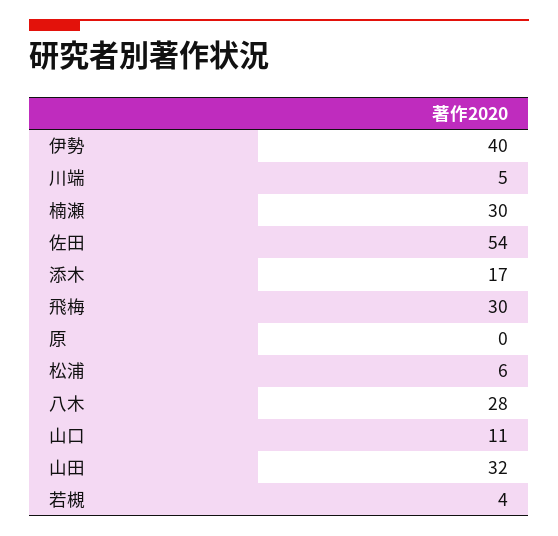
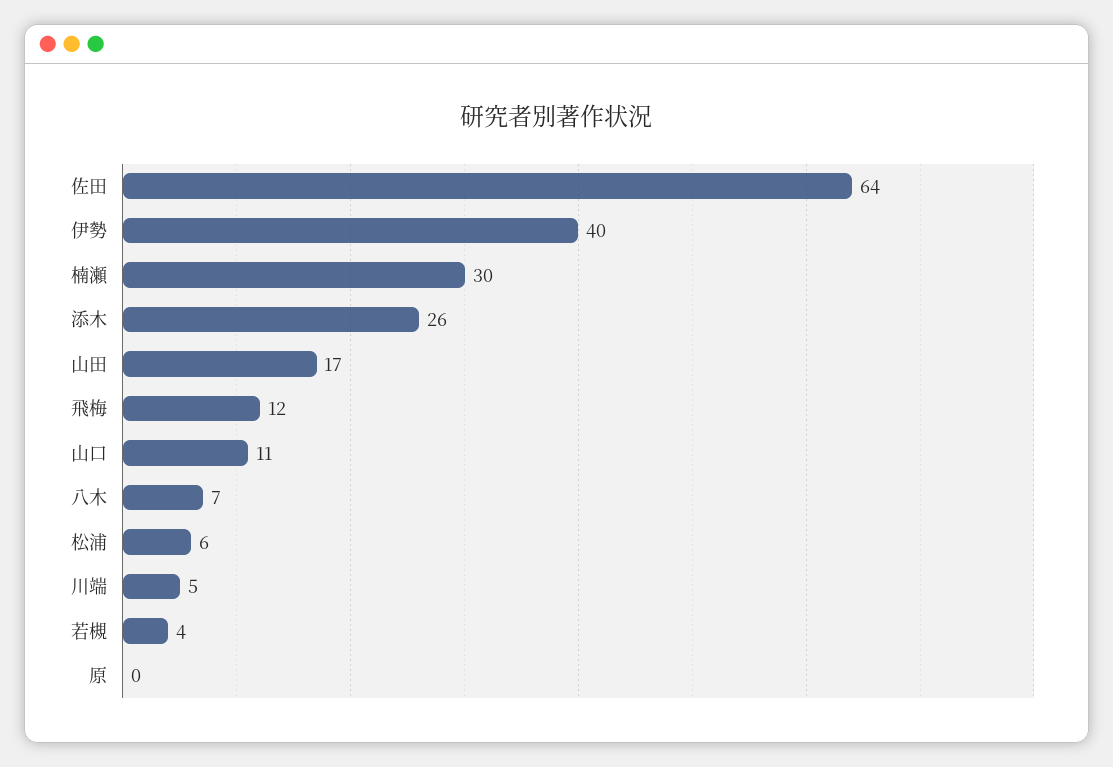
佐田: 54 -> 64
添木: 17 -> 26
飛梅: 30 -> 12
八木: 28 -> 7
山田: 32 -> 17

